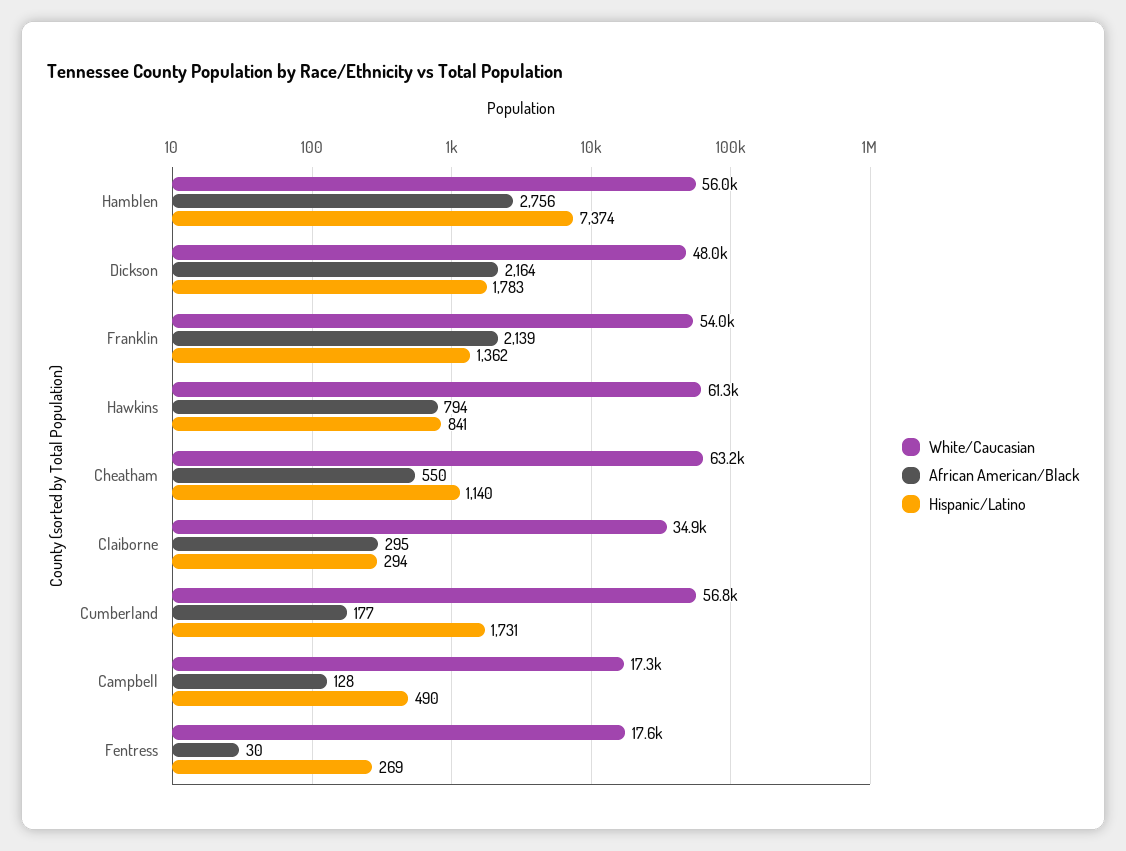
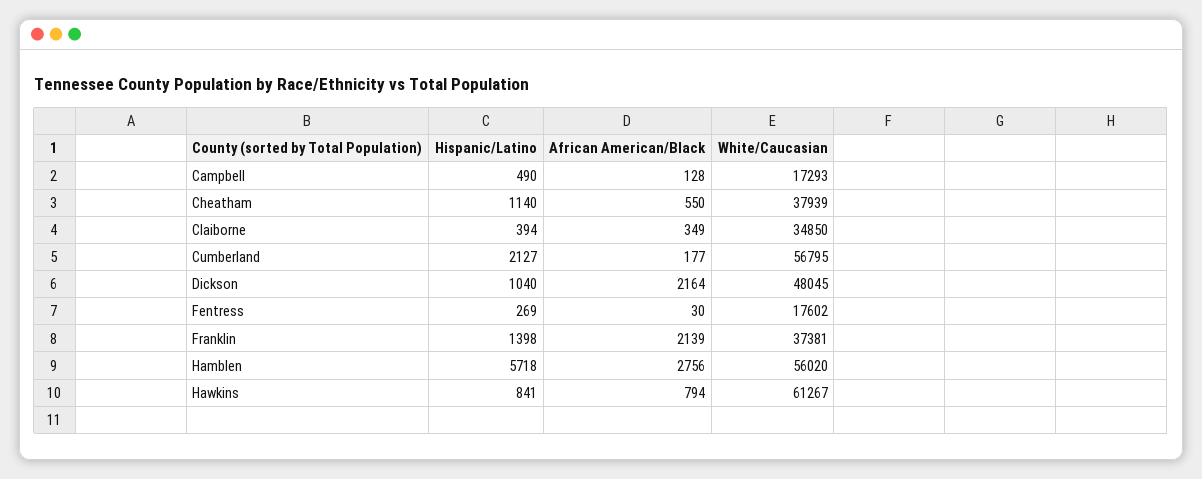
Hispanic/Latino, Hamblen: 7374 -> 5718
Hispanic/Latino, Dickson: 1783 -> 1040
White/Caucasian, Franklin: 54000 -> 37381
Hispanic/Latino, Franklin: 1362 -> 1398
White/Caucasian, Cheatham: 63200 -> 37939
African American/Black, Claiborne: 295 -> 349
Hispanic/Latino, Claiborne: 294 -> 394
Hispanic/Latino, Cumberland: 1731 -> 2127

